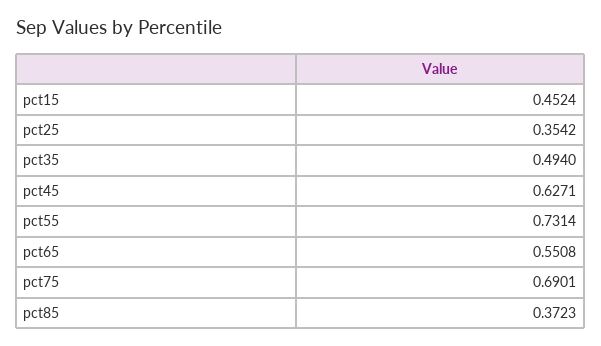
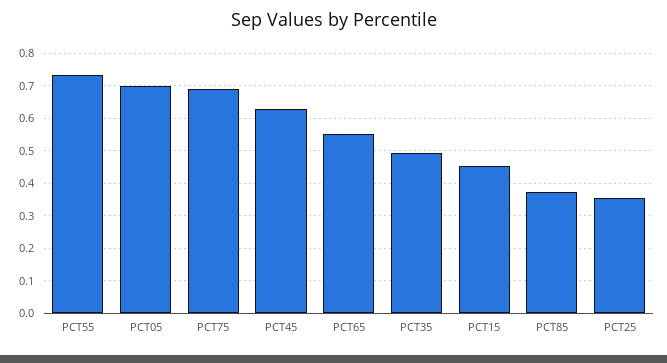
PCT05: none -> 0.7

